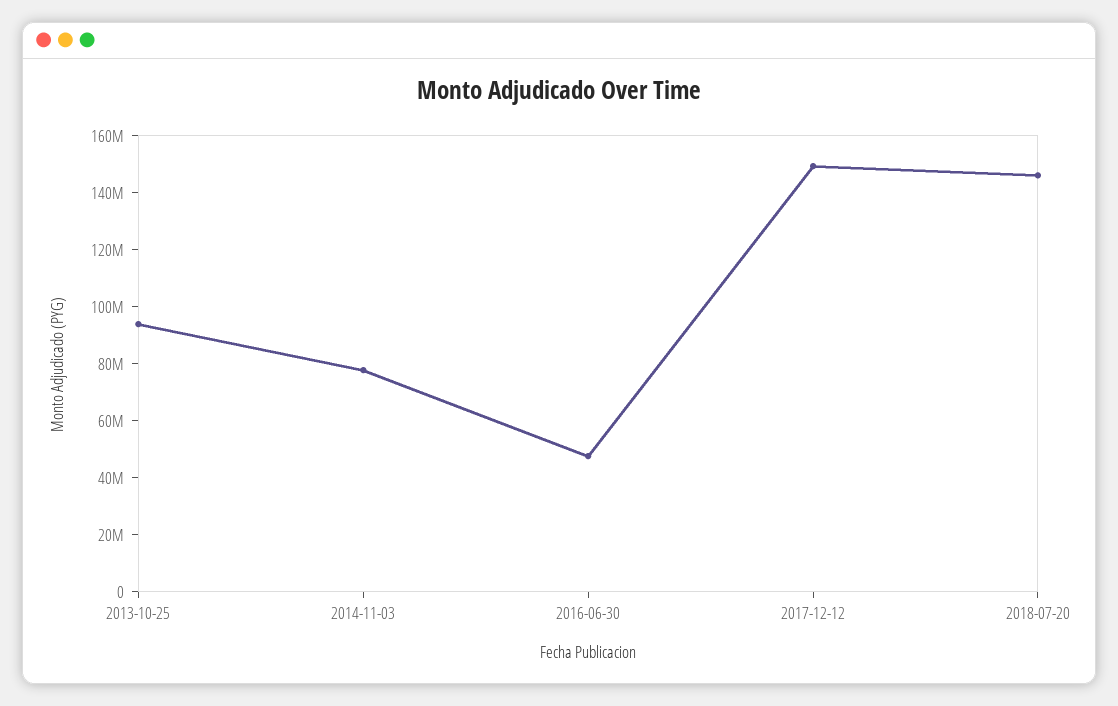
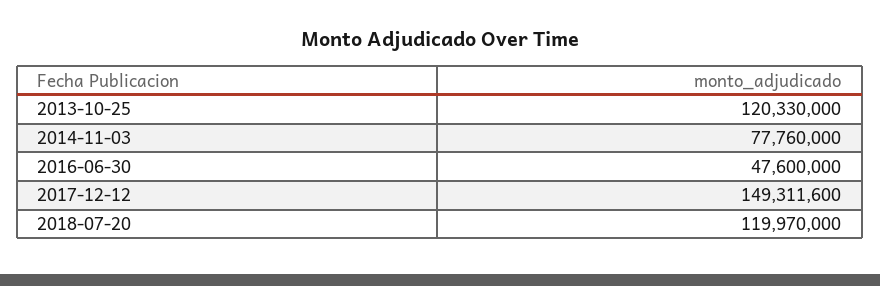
2013-10-25: 95000000 -> 120330000
2018-07-20: 145000000 -> 119970000

